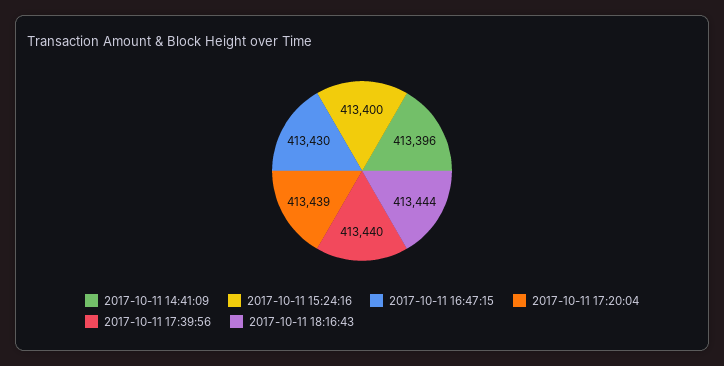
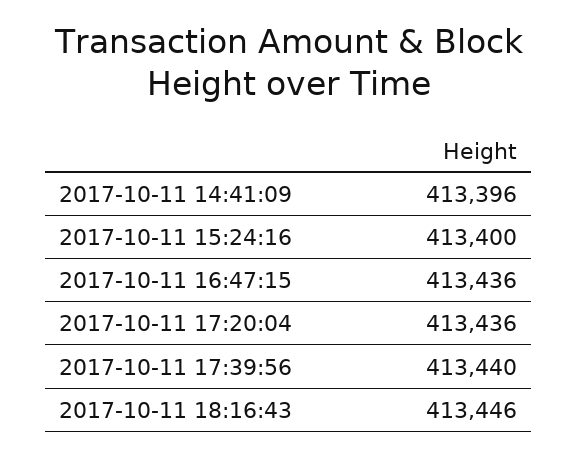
2017-10-11 16:47:15: 413430 -> 413436
2017-10-11 17:20:04: 413439 -> 413436
2017-10-11 18:16:43: 413444 -> 413446

